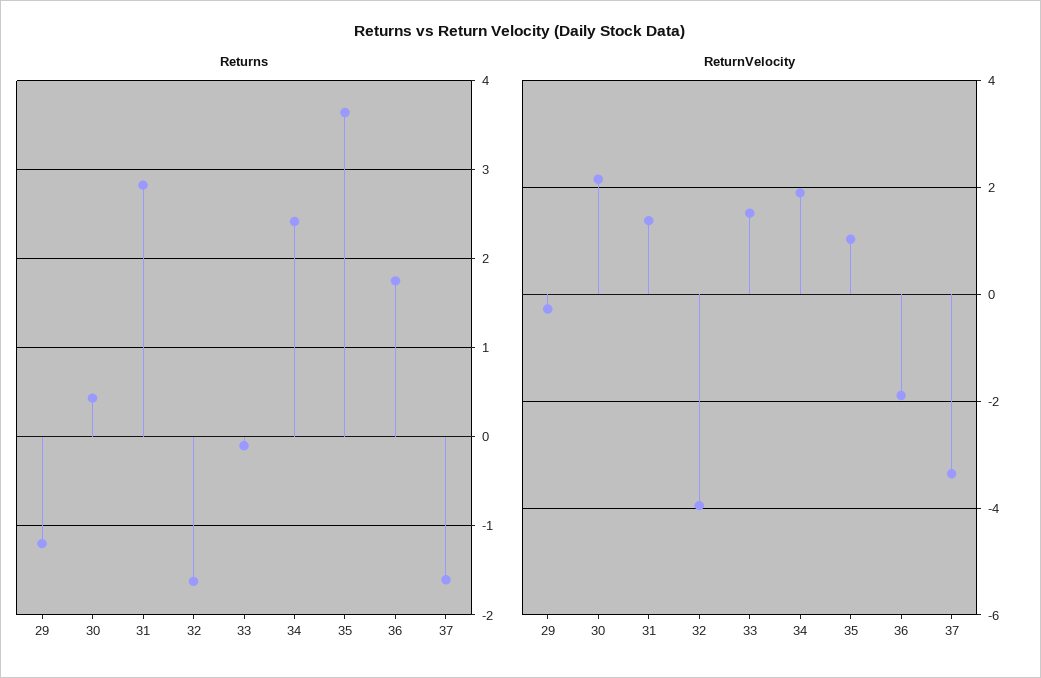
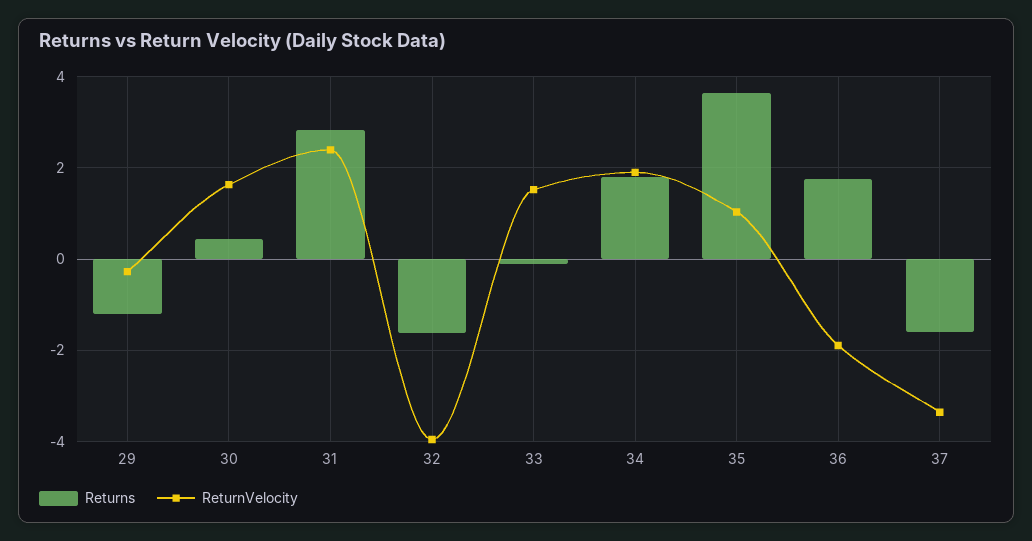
Returns, 34: 2.4 -> 1.8
ReturnVelocity, 30: 2.2 -> 1.6
ReturnVelocity, 31: 1.4 -> 2.4

